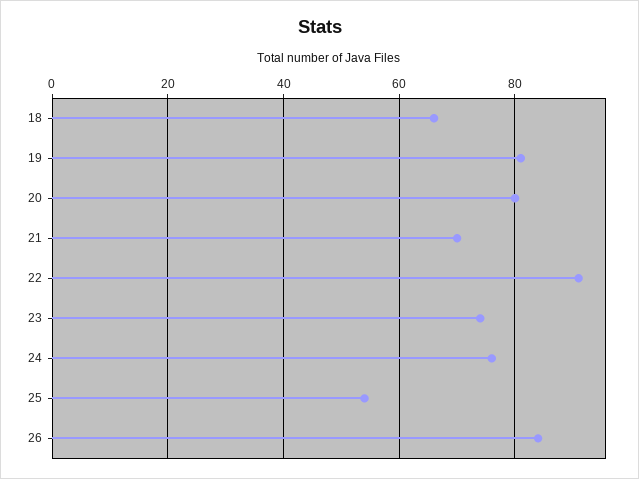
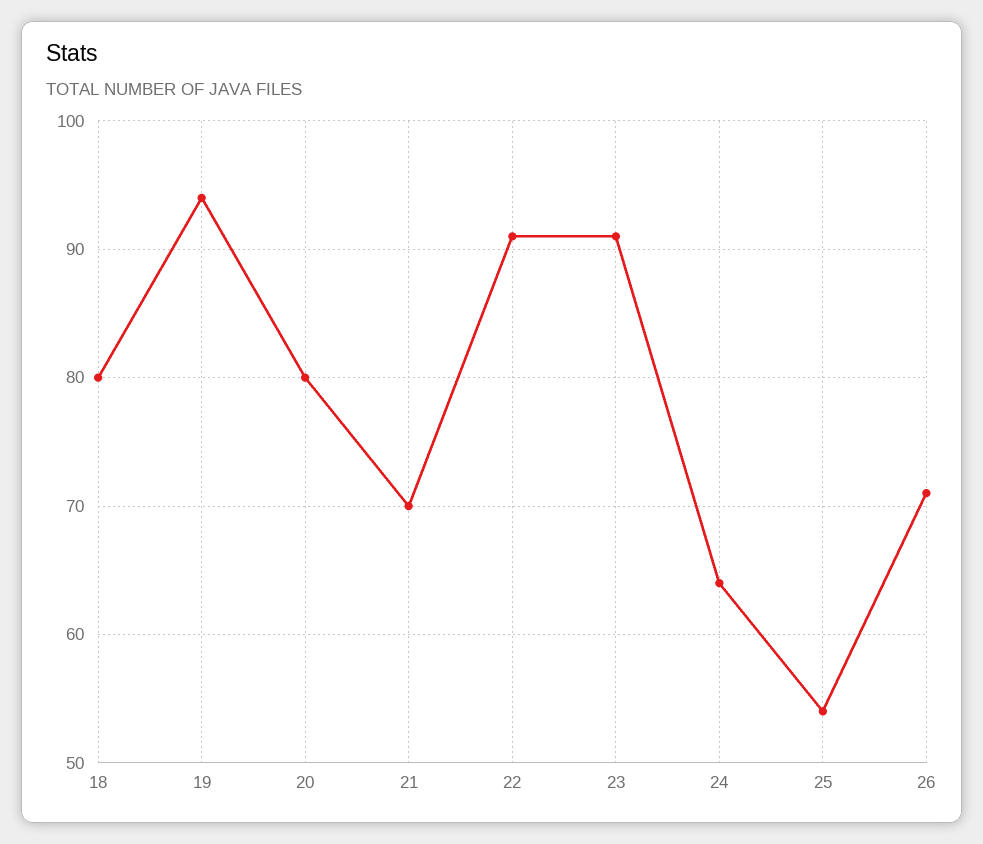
18: 65 -> 80
19: 80 -> 94
23: 75 -> 91
24: 75 -> 64
26: 85 -> 71

